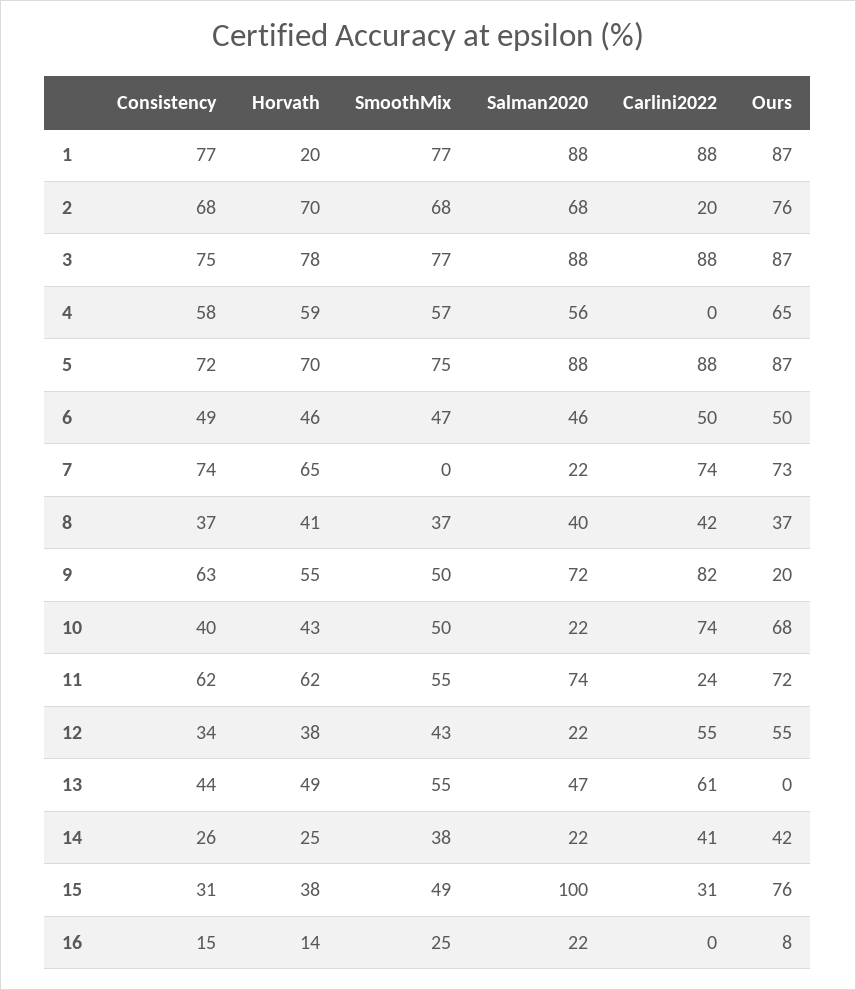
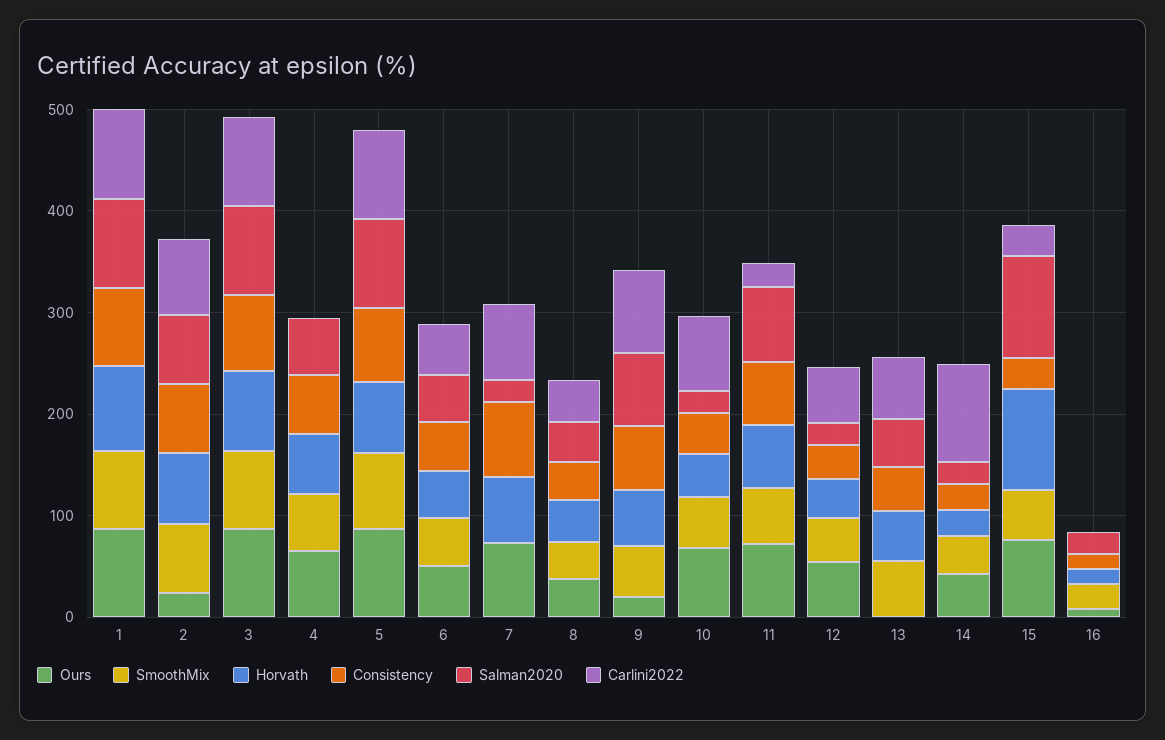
Horvath, 1: 20 -> 80
Carlini2022, 2: 20 -> 80
Ours, 2: 76 -> 20
Carlini2022, 14: 41 -> 100
Horvath, 15: 38 -> 100

